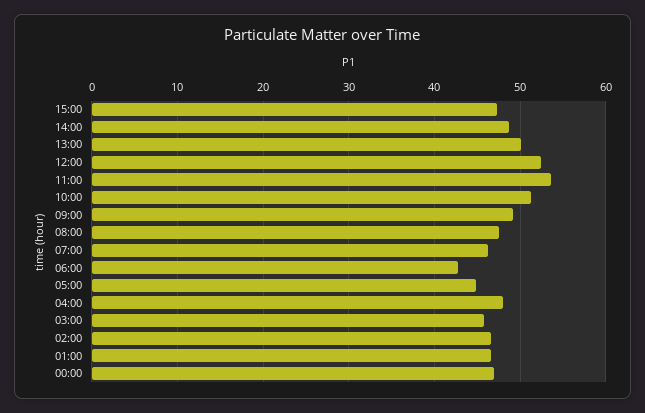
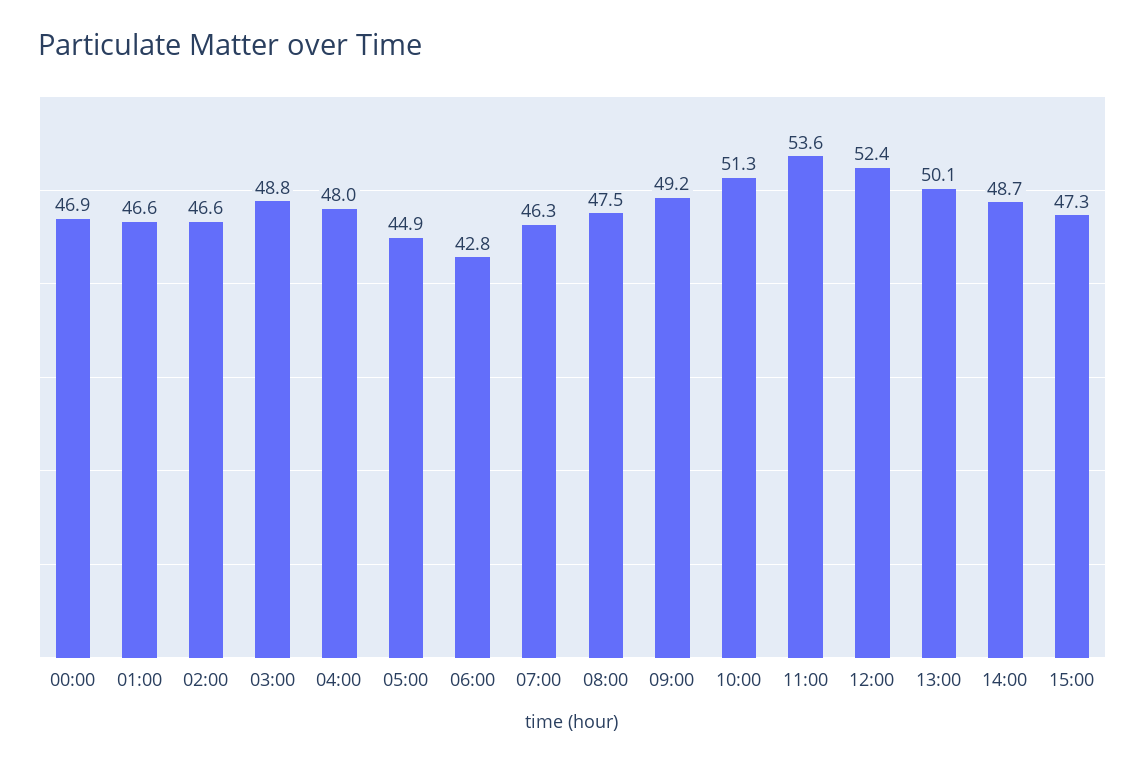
03:00: 46 -> 48.8

